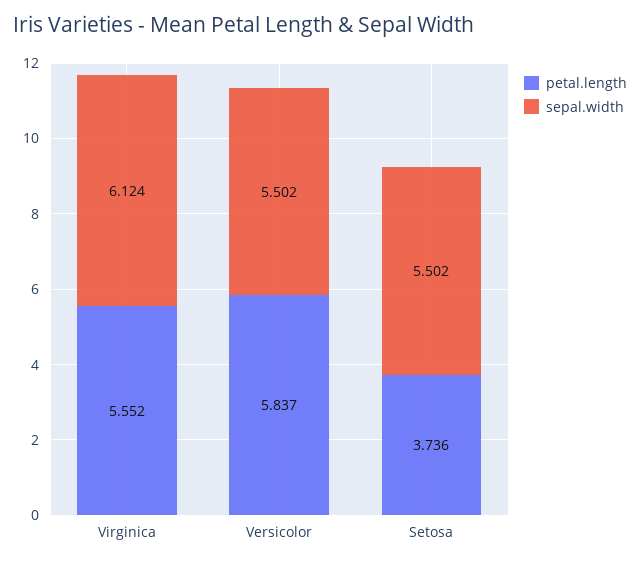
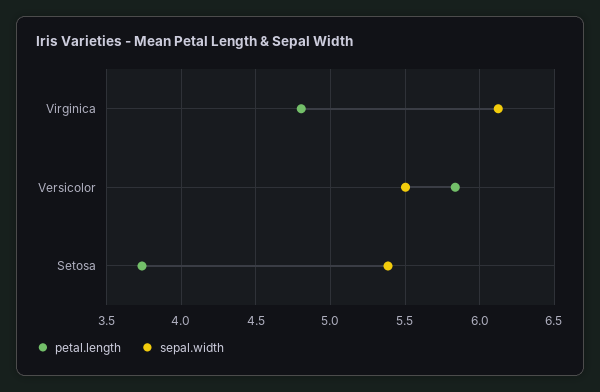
petal.length, Virginica: 5.552 -> 4.8
sepal.width, Setosa: 5.502 -> 5.4

